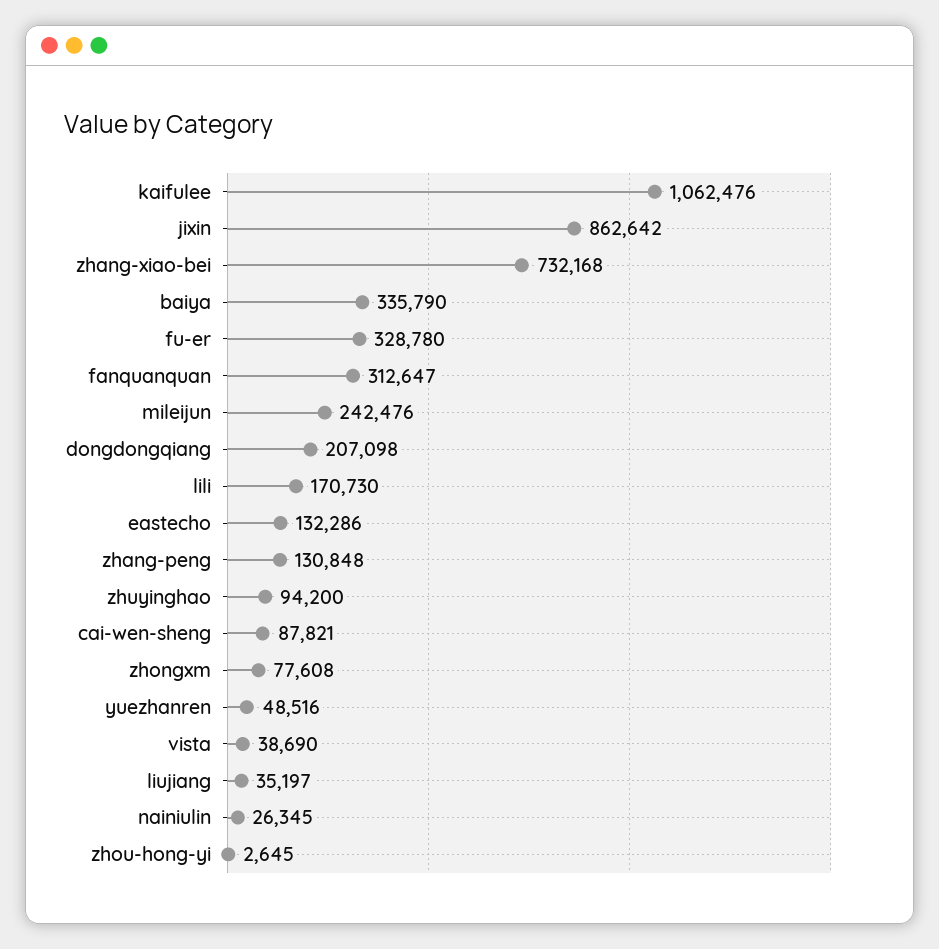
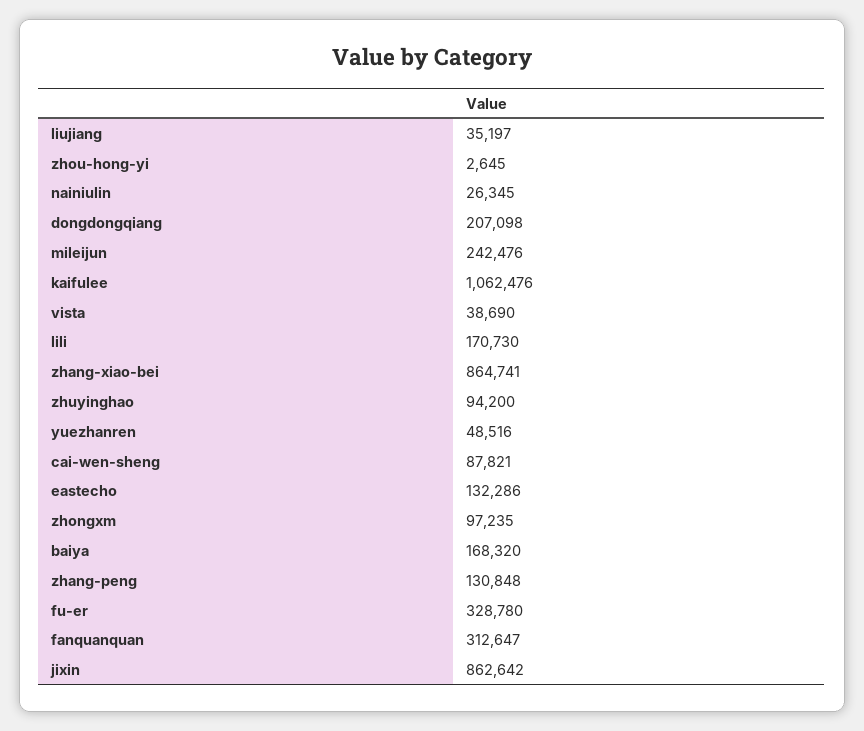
zhang-xiao-bei: 732168 -> 864741
baiya: 335790 -> 168320
zhongxm: 77608 -> 97235

